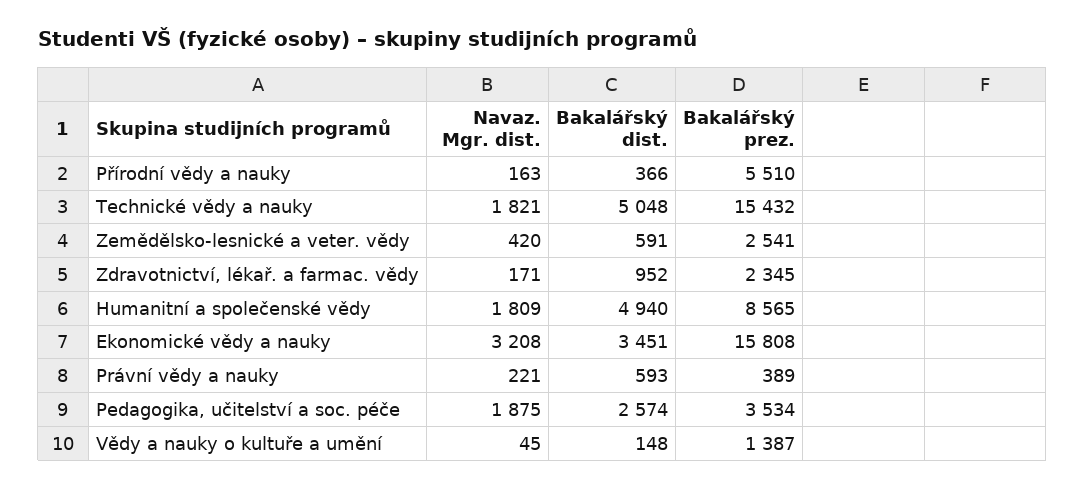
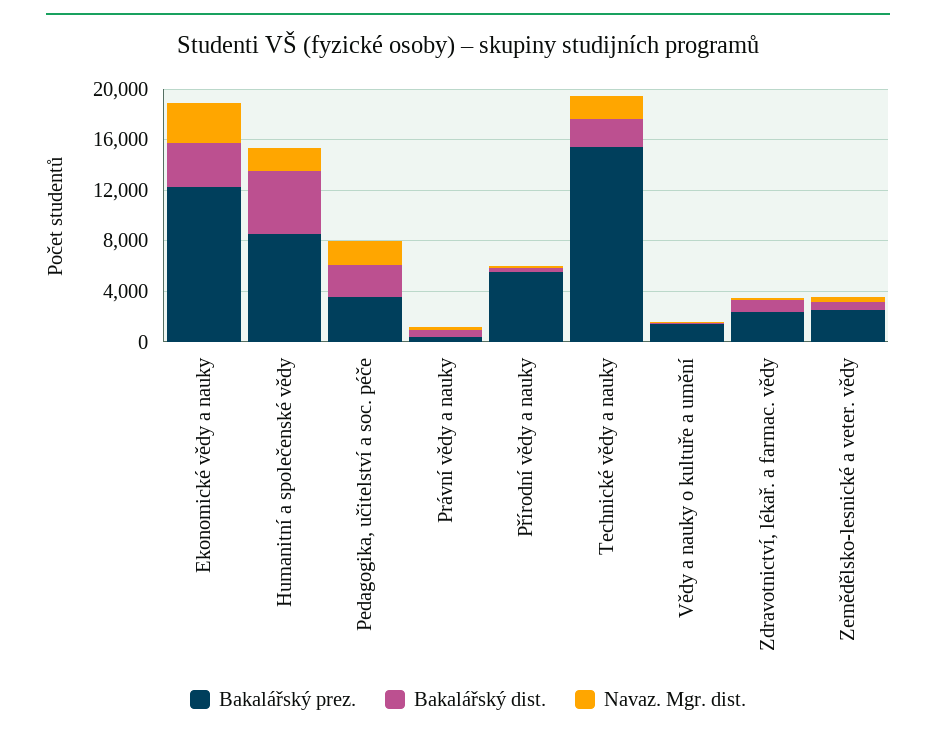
Bakalářský dist., Technické vědy a nauky: 5048 -> 2000
Bakalářský prez., Ekonomické vědy a nauky: 15808 -> 12000

